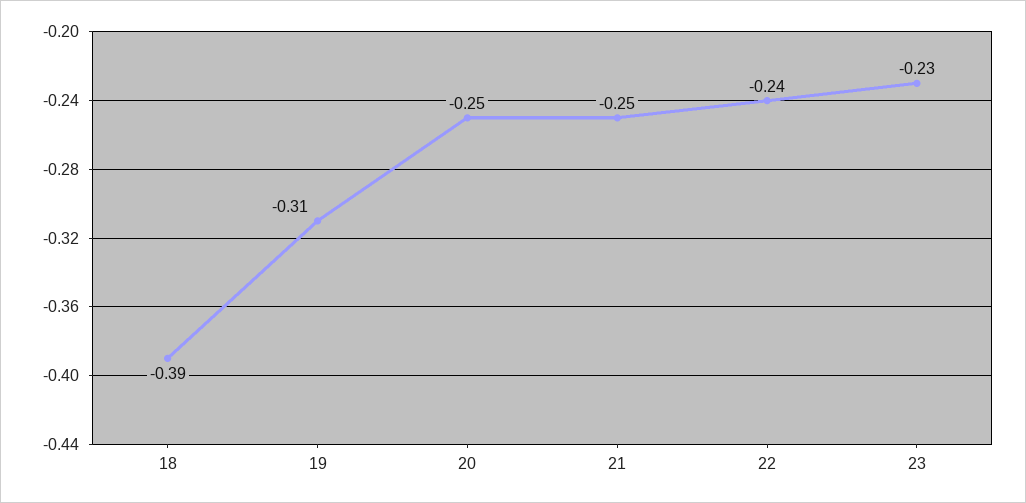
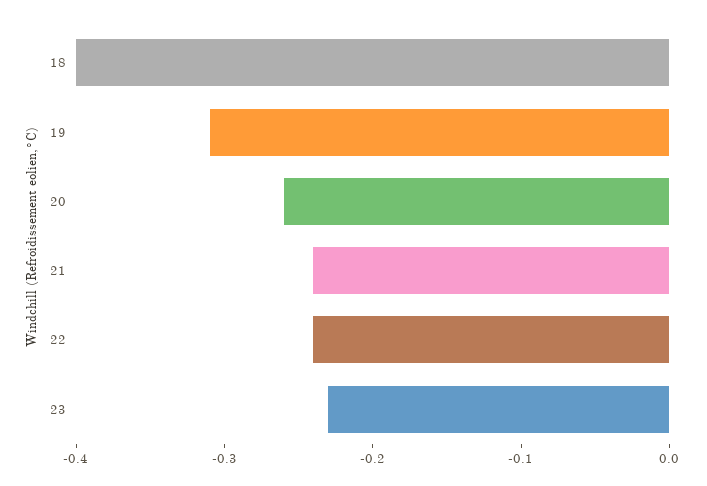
18: -0.39 -> -0.4
20: -0.25 -> -0.26
21: -0.25 -> -0.24

